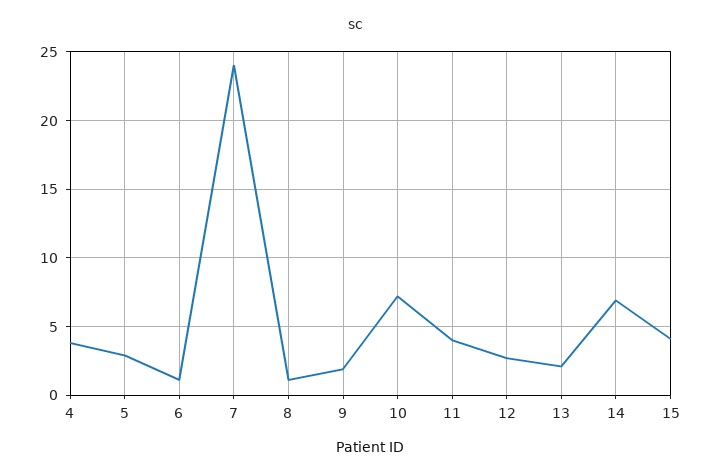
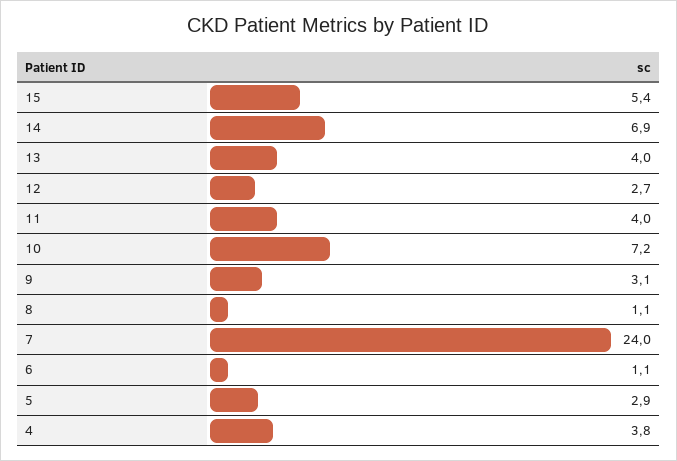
9: 2 -> 3.1
13: 2 -> 4
15: 4 -> 5.4

